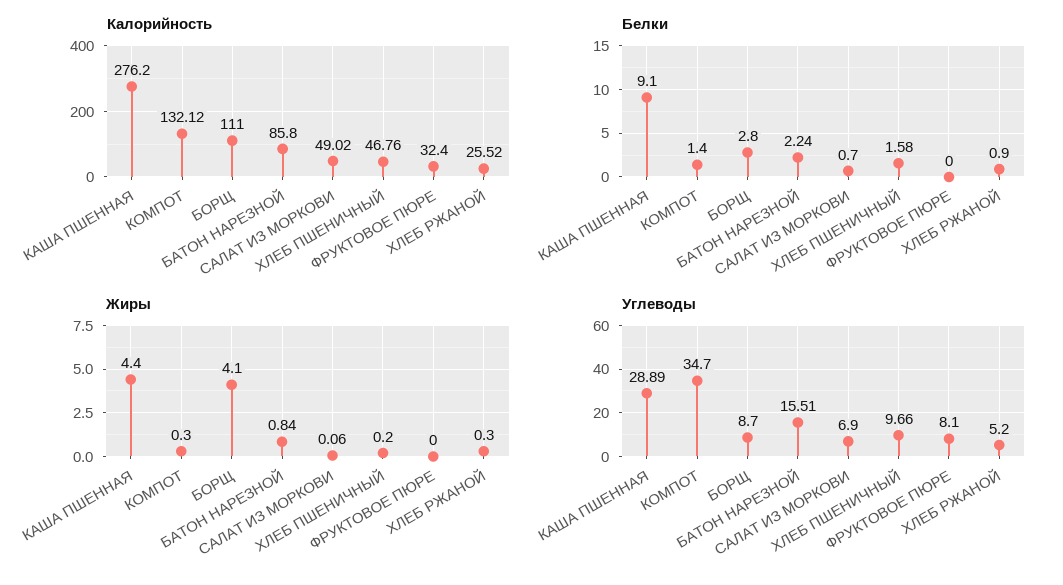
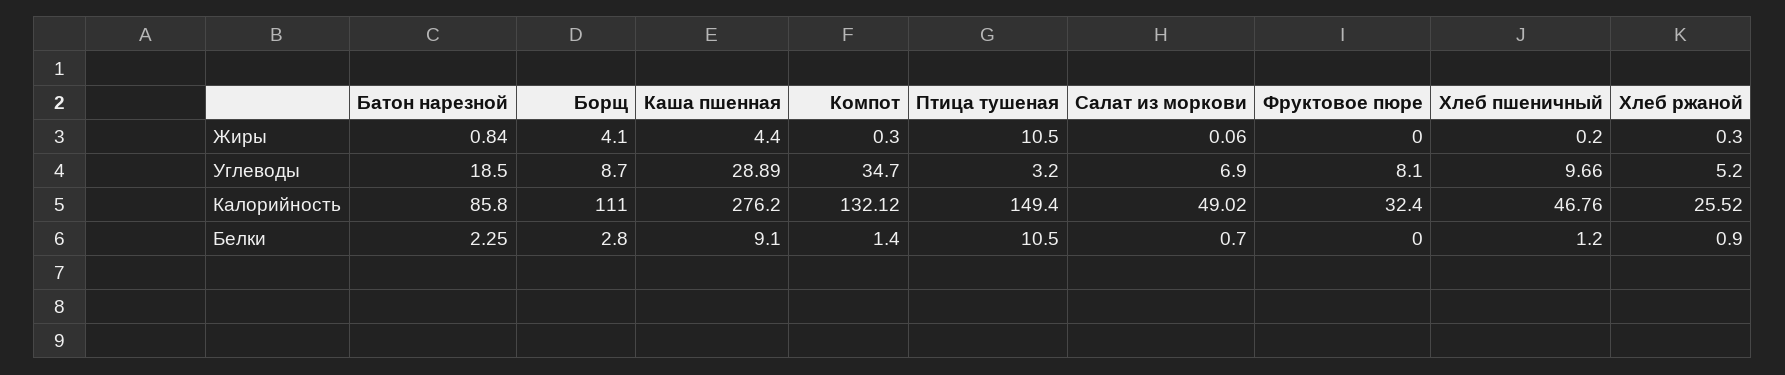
Белки, БАТОН НАРЕЗНОЙ: 2.24 -> 2.25
Белки, ХЛЕБ ПШЕНИЧНЫЙ: 1.58 -> 1.2
Углеводы, БАТОН НАРЕЗНОЙ: 15.51 -> 18.5
Жиры, Птица тушеная: none -> 10.5
Углеводы, Птица тушеная: none -> 3.2
Калорийность, Птица тушеная: none -> 149.4
Белки, Птица тушеная: none -> 10.5

